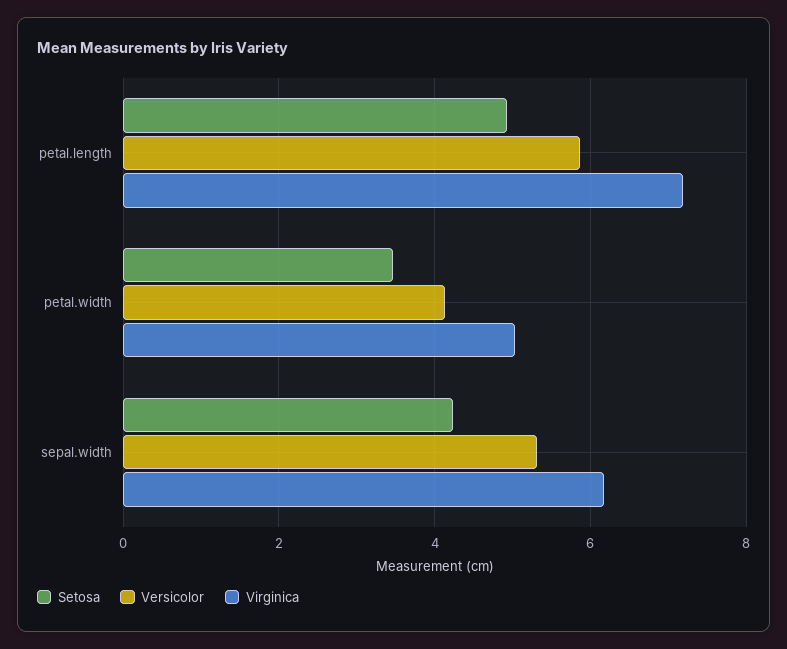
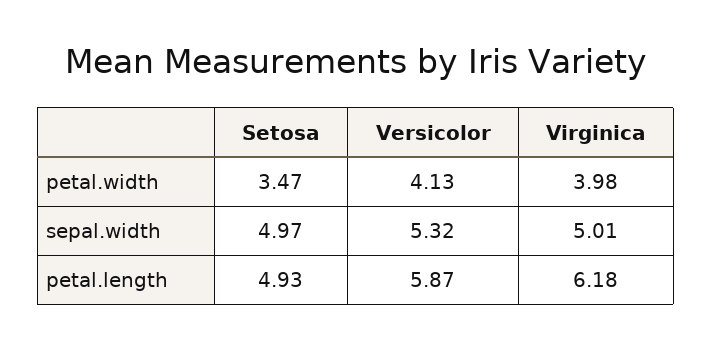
Virginica, petal.length: 7.2 -> 6.18
Virginica, petal.width: 5 -> 3.98
Setosa, sepal.width: 4.2 -> 4.97
Virginica, sepal.width: 6.2 -> 5.01

